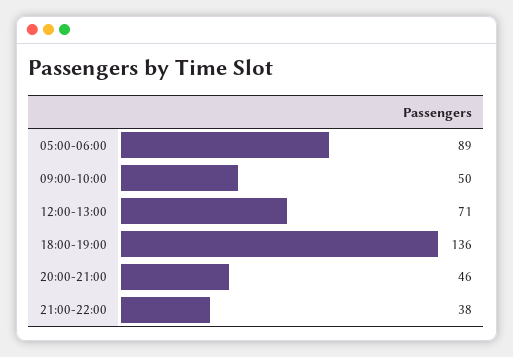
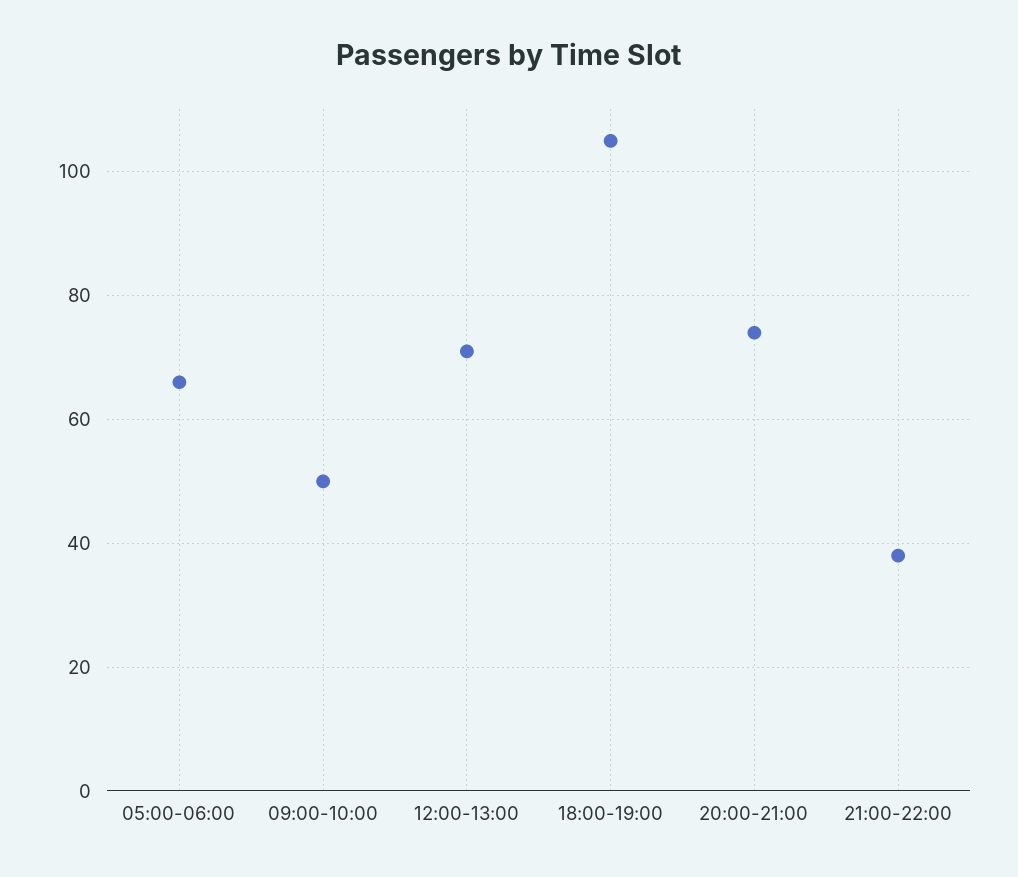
05:00-06:00: 89 -> 65
18:00-19:00: 136 -> 105
20:00-21:00: 46 -> 75

